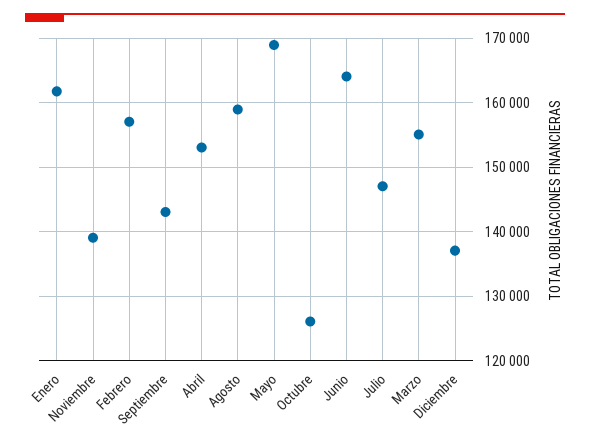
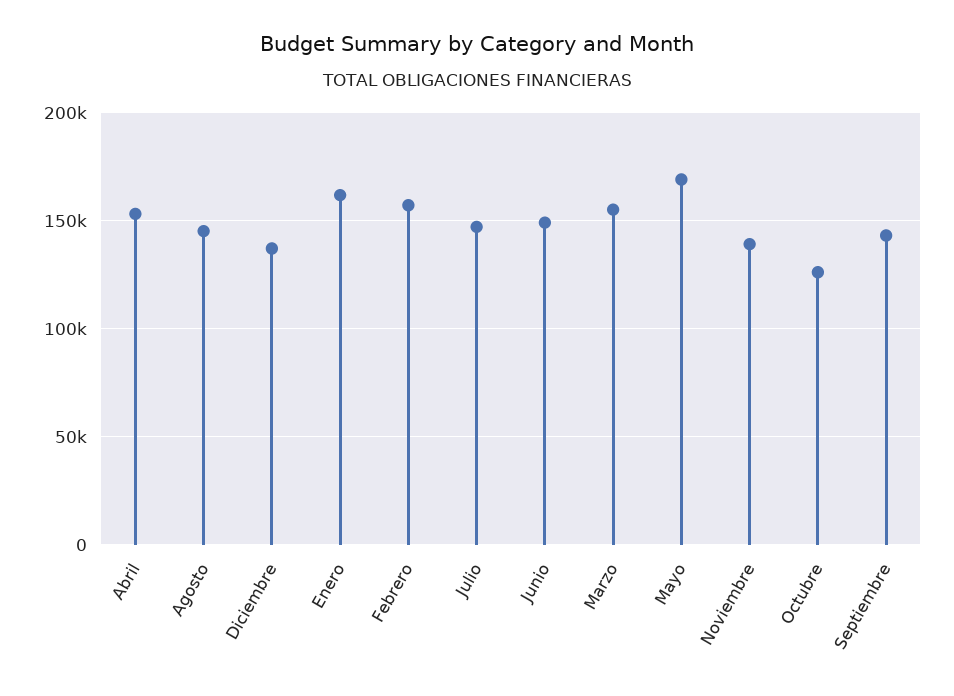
Agosto: 159000 -> 145000
Junio: 164000 -> 150000

